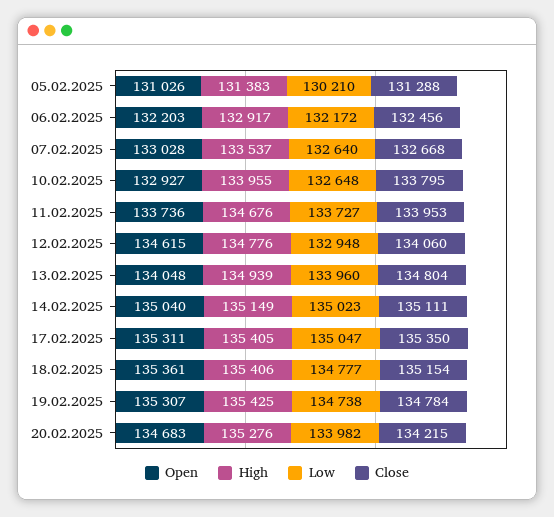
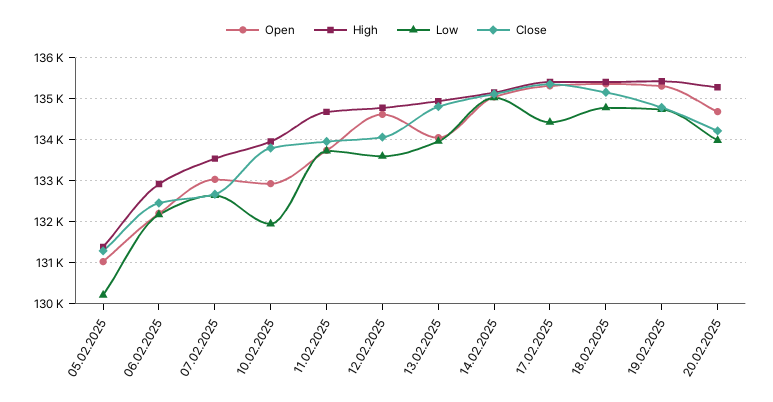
Low, 10.02.2025: 132648 -> 132000
Low, 12.02.2025: 132948 -> 133600
Low, 17.02.2025: 135047 -> 134400

